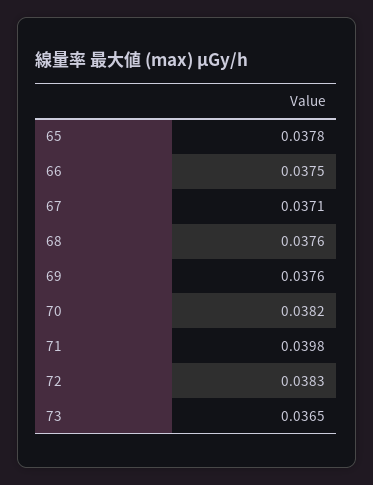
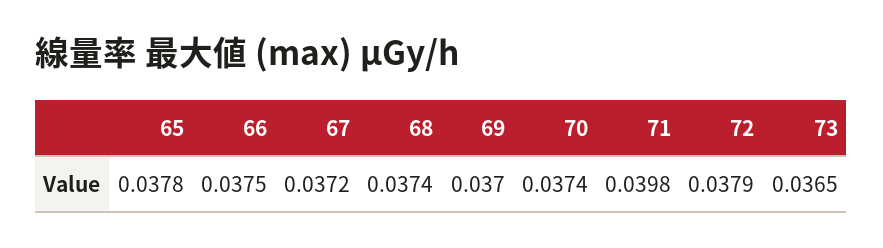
67: 0.0371 -> 0.0372
68: 0.0376 -> 0.0374
69: 0.0376 -> 0.037
70: 0.0382 -> 0.0374
72: 0.0383 -> 0.0379

